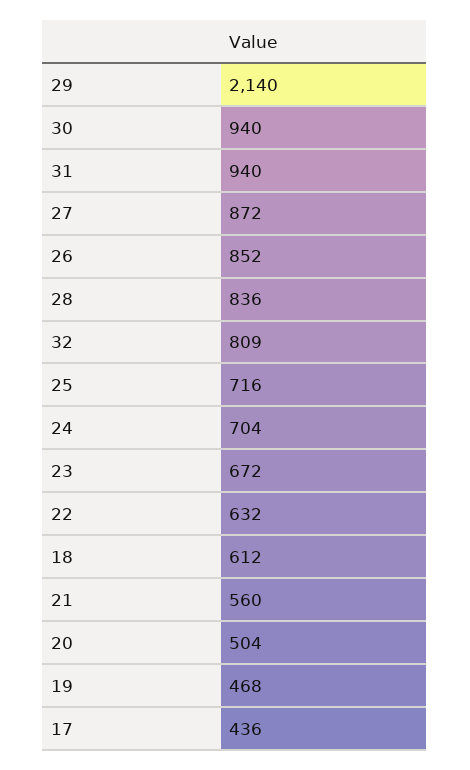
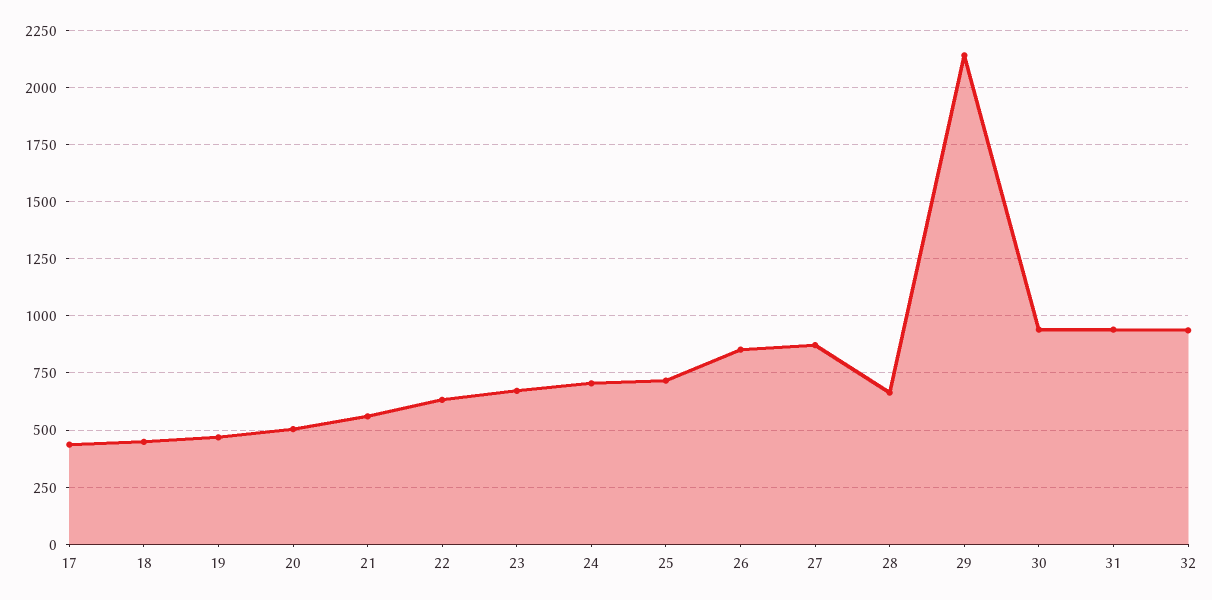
28: 836 -> 650
32: 809 -> 950
18: 612 -> 450

